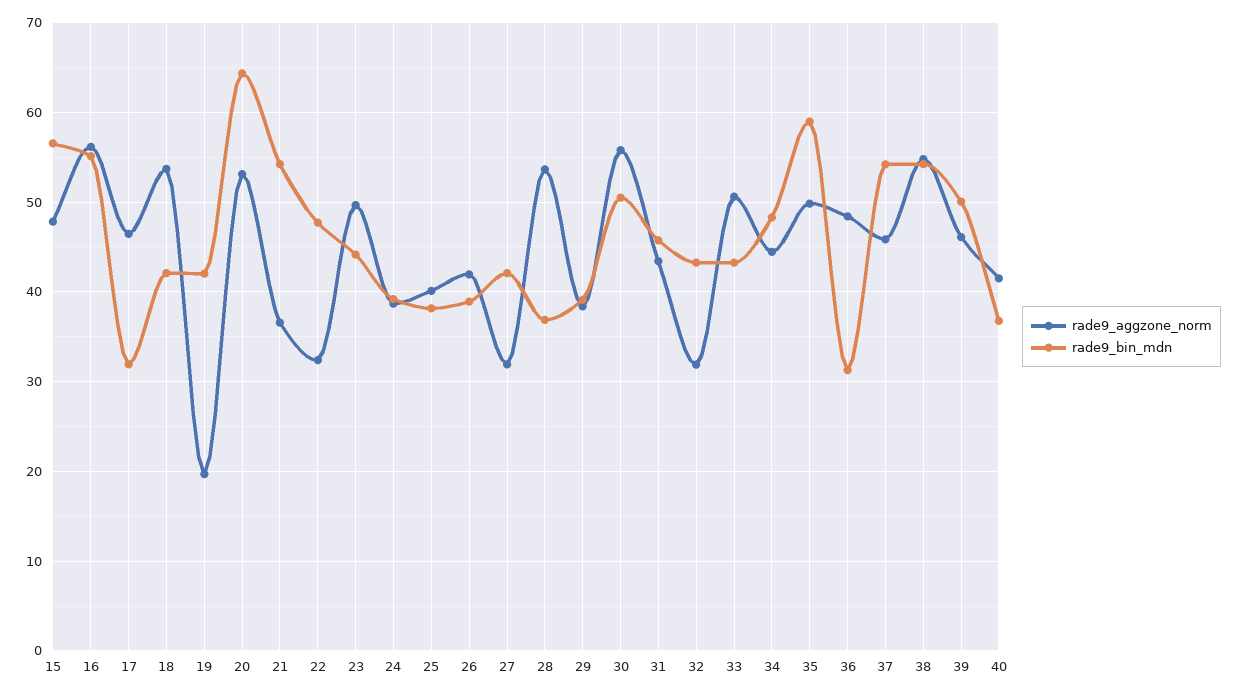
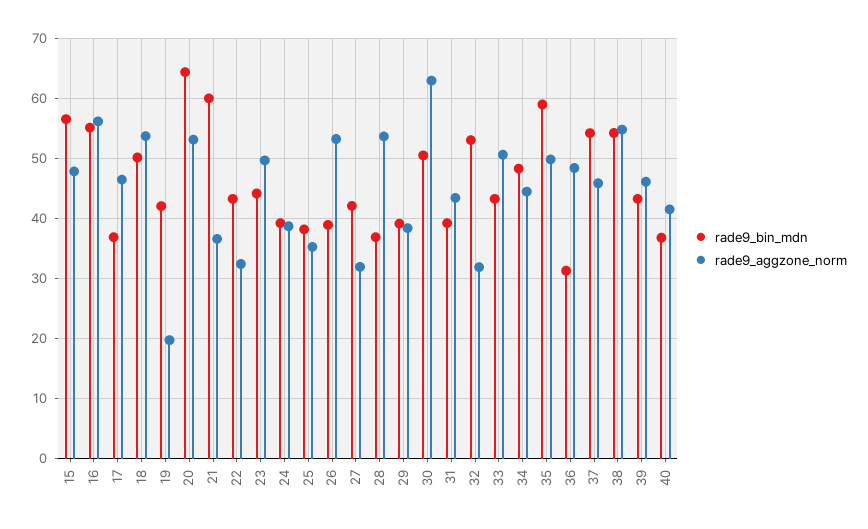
rade9_bin_mdn, 17: 32 -> 37
rade9_bin_mdn, 18: 42 -> 50
rade9_bin_mdn, 21: 54 -> 60
rade9_bin_mdn, 22: 48 -> 43
rade9_aggzone_norm, 25: 40 -> 35
rade9_aggzone_norm, 26: 42 -> 53
rade9_aggzone_norm, 30: 56 -> 63
rade9_bin_mdn, 31: 46 -> 39
rade9_bin_mdn, 32: 43 -> 53
rade9_bin_mdn, 39: 50 -> 43

